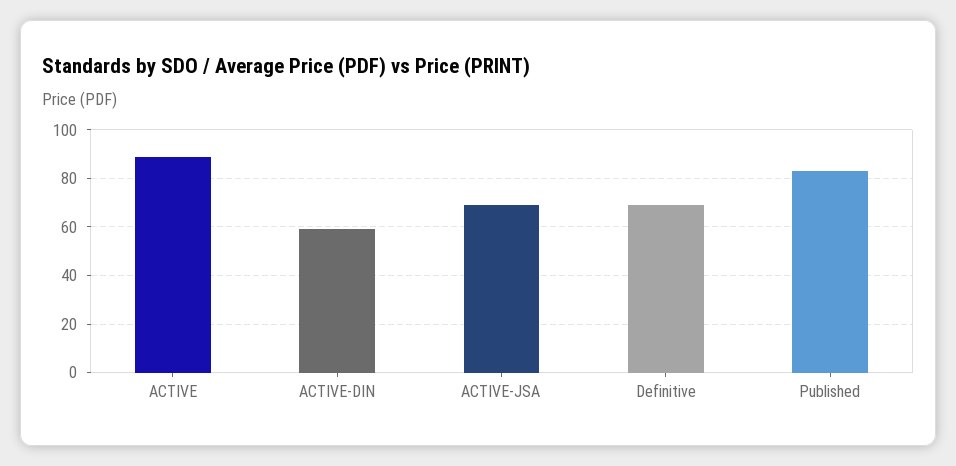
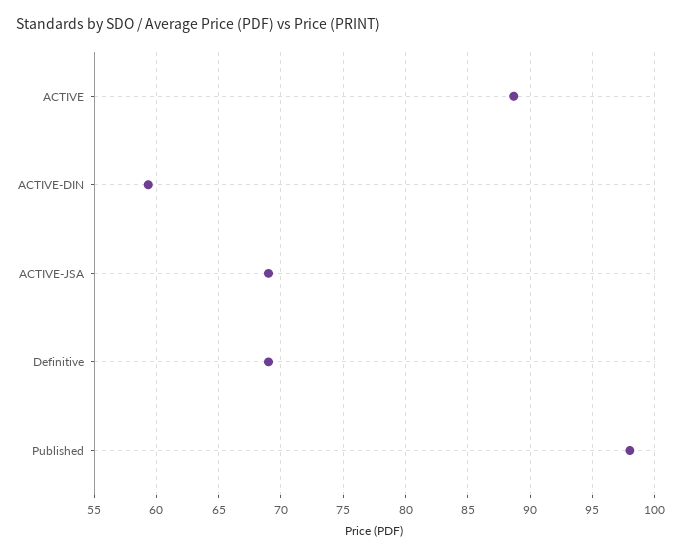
Published: 82.5 -> 98

